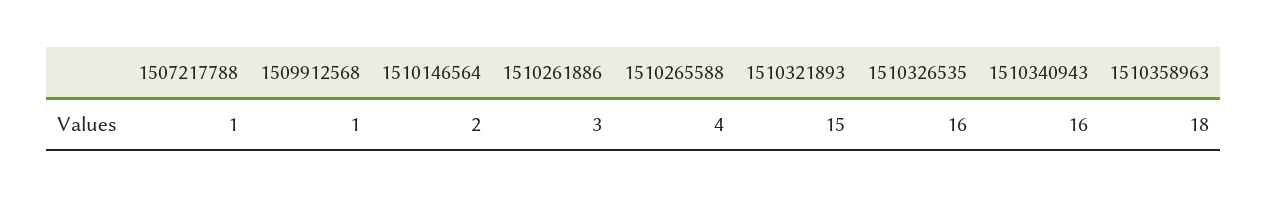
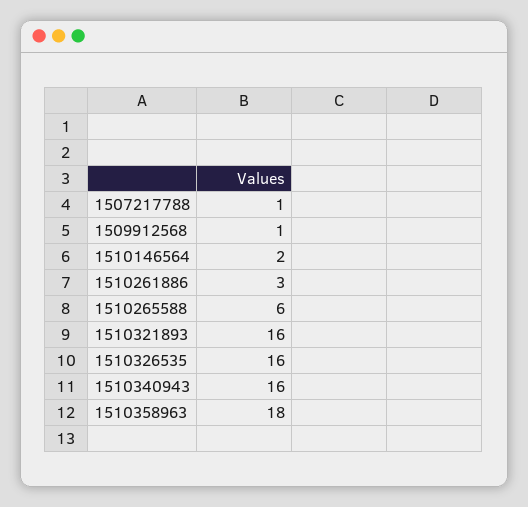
1510265588: 4 -> 6
1510321893: 15 -> 16

